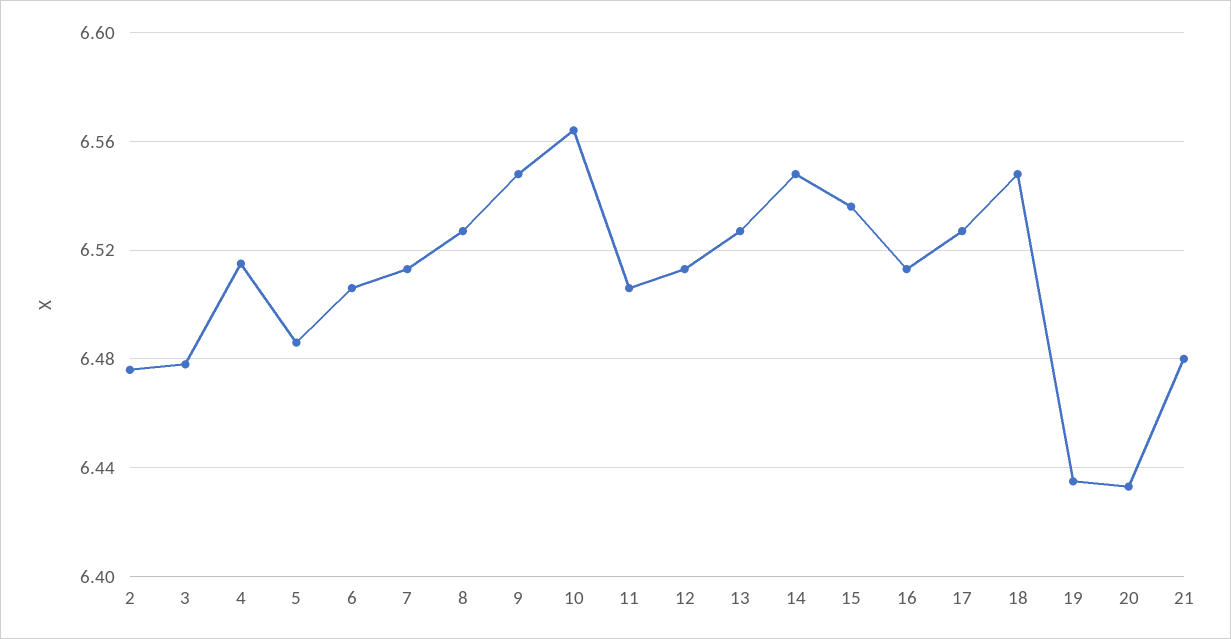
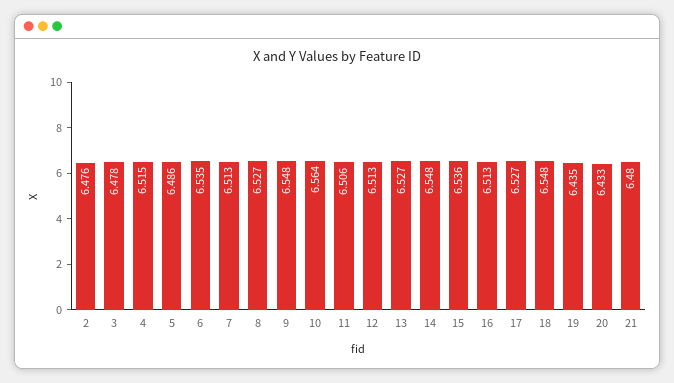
6: 6.505 -> 6.535

